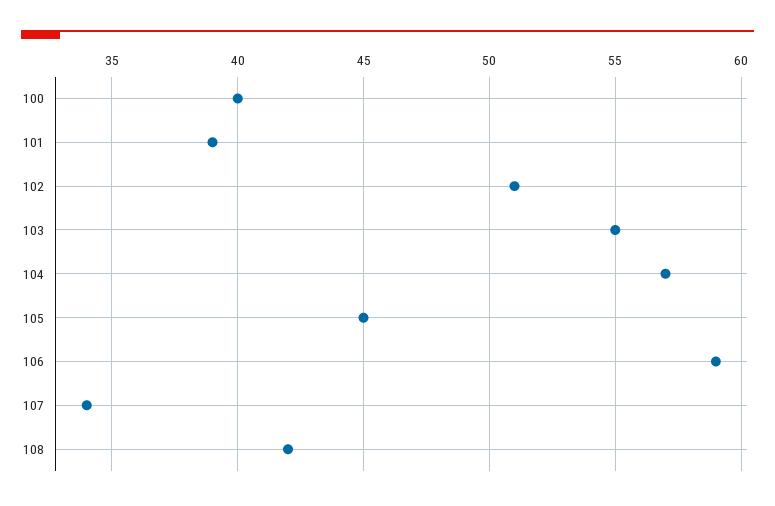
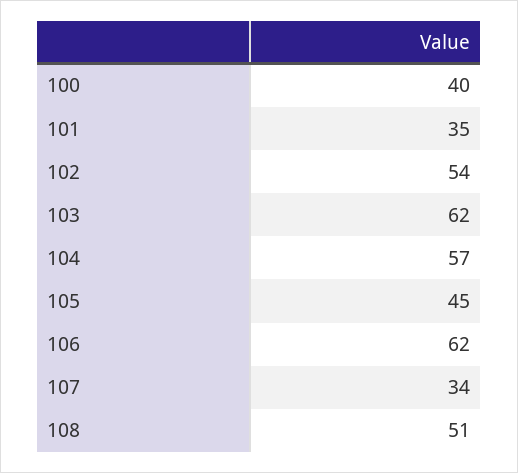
101: 39 -> 35
102: 51 -> 54
103: 55 -> 62
106: 59 -> 62
108: 42 -> 51

